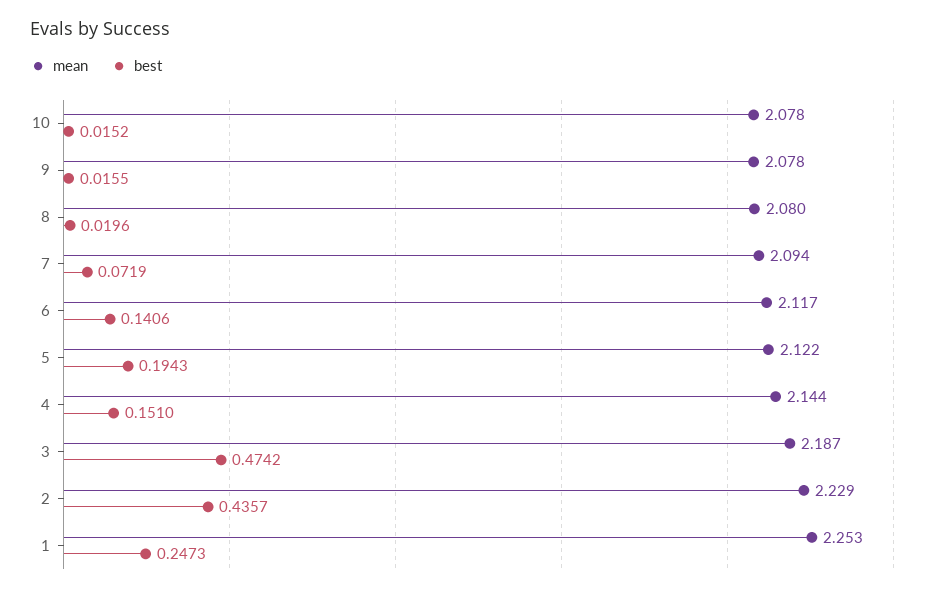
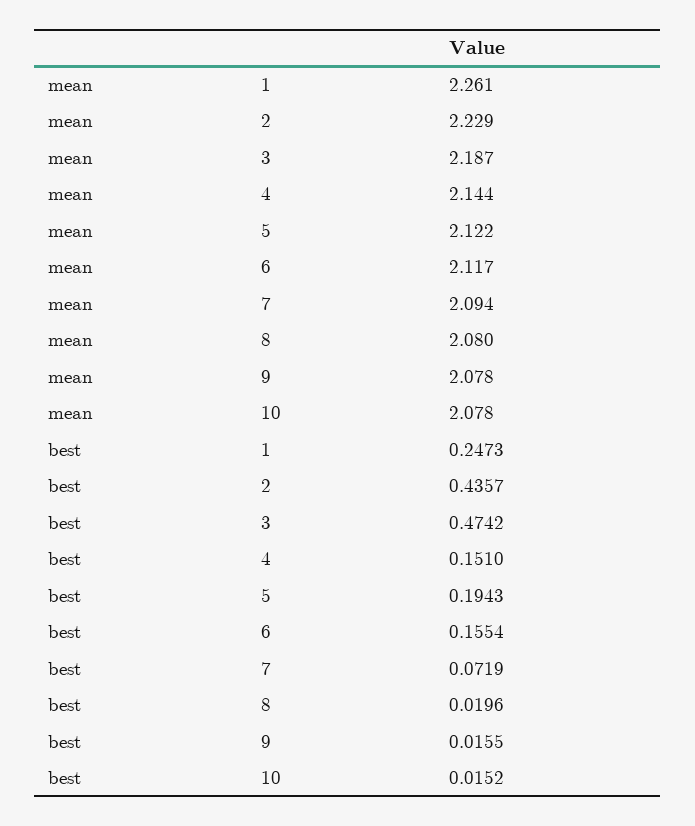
best, 6: 0.1406 -> 0.1554
mean, 1: 2.253 -> 2.261

